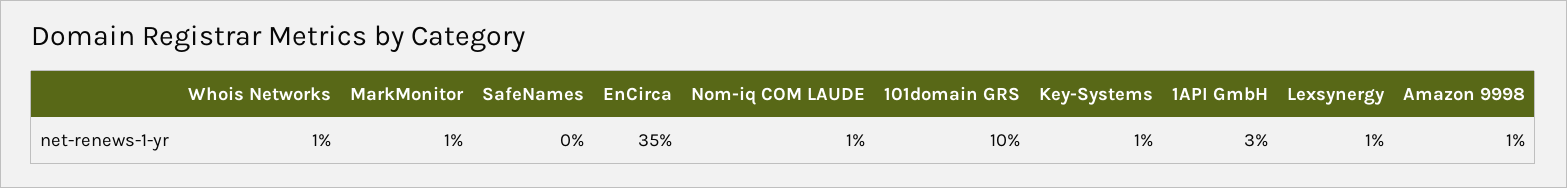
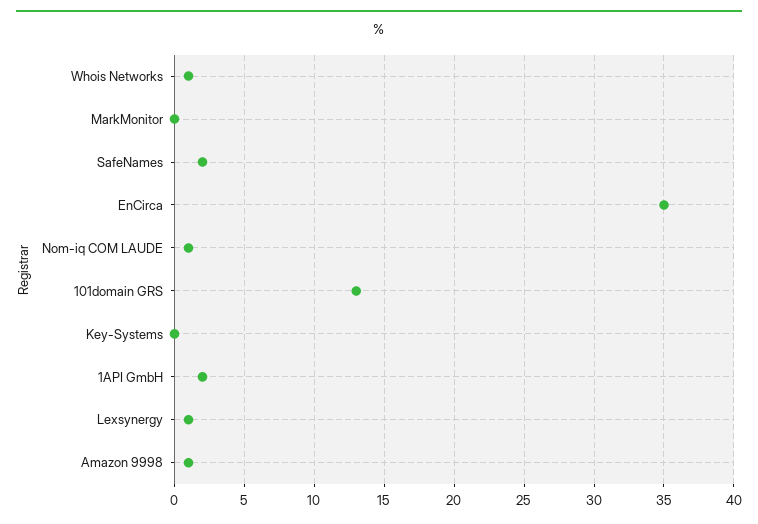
MarkMonitor: 1 -> 0
SafeNames: 0 -> 2
101domain GRS: 10 -> 13
Key-Systems: 1 -> 0
1API GmbH: 3 -> 2

